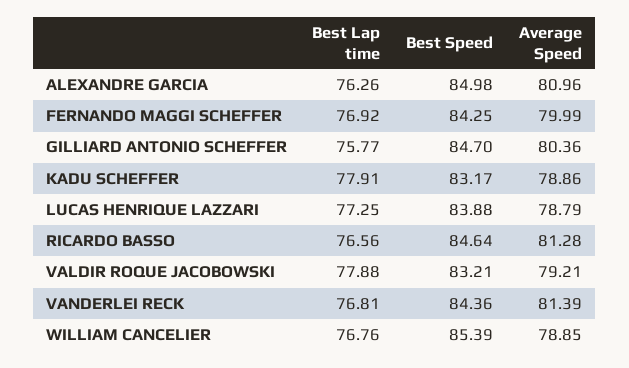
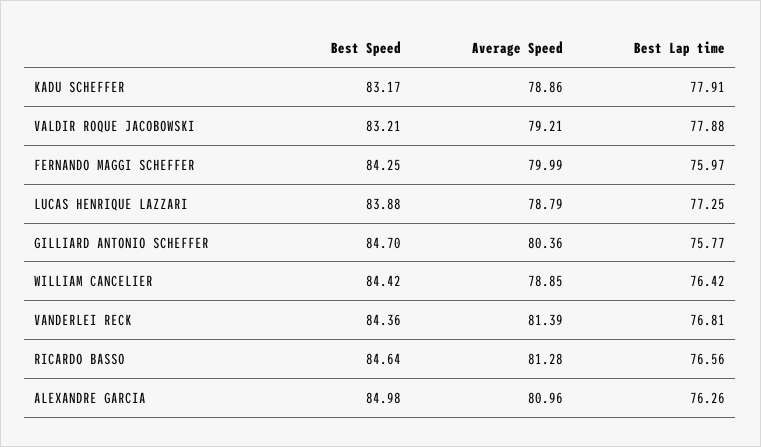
Best Lap time, FERNANDO MAGGI SCHEFFER: 76.92 -> 75.97
Best Lap time, WILLIAM CANCELIER: 76.76 -> 76.42
Best Speed, WILLIAM CANCELIER: 85.39 -> 84.42

